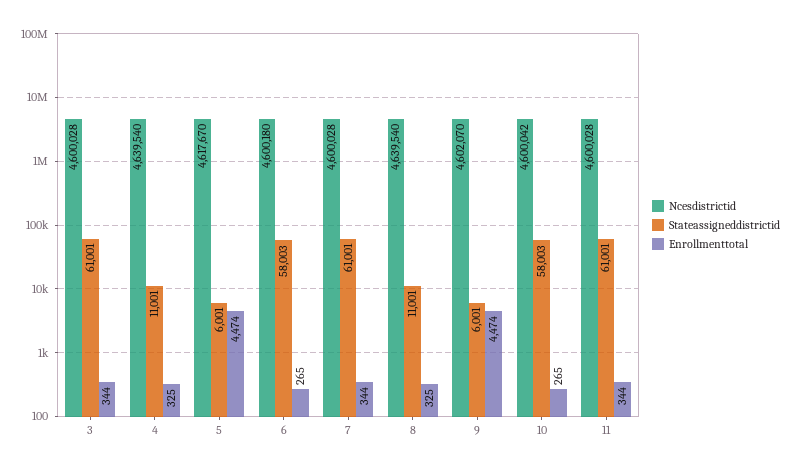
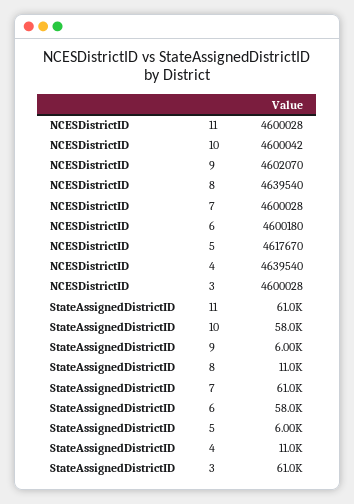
Enrollmenttotal, 3: 344 -> none
Enrollmenttotal, 4: 325 -> none
Enrollmenttotal, 5: 4474 -> none
Enrollmenttotal, 6: 265 -> none
Enrollmenttotal, 7: 344 -> none
Enrollmenttotal, 8: 325 -> none
Enrollmenttotal, 9: 4474 -> none
Enrollmenttotal, 10: 265 -> none
Enrollmenttotal, 11: 344 -> none

